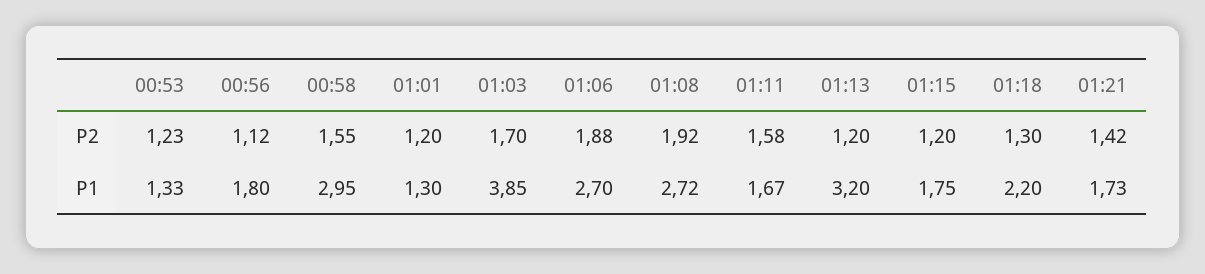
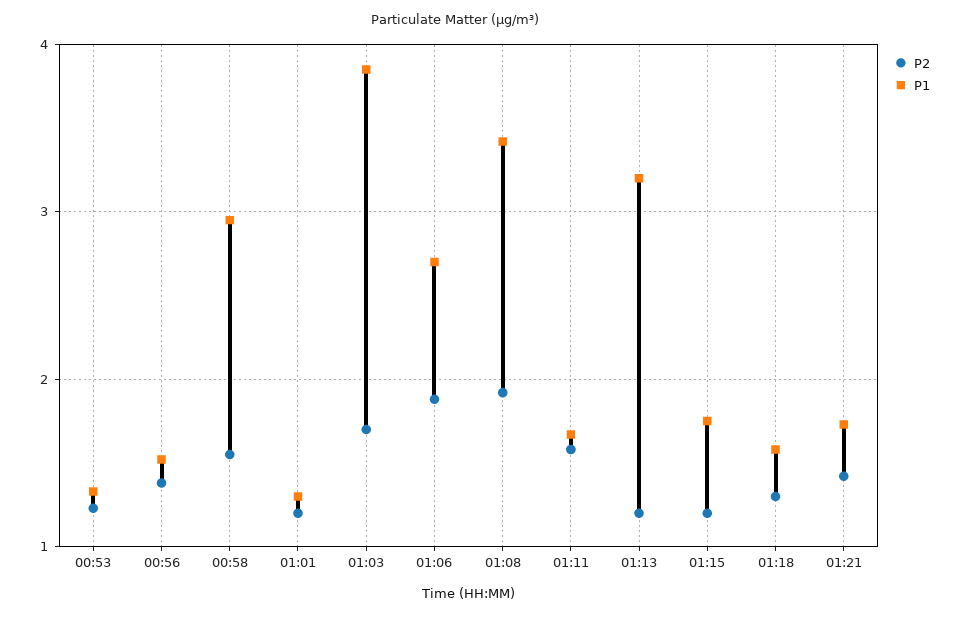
P2, 00:56: 1.12 -> 1.4
P1, 00:56: 1.8 -> 1.5
P1, 01:08: 2.72 -> 3.4
P1, 01:18: 2.2 -> 1.6

